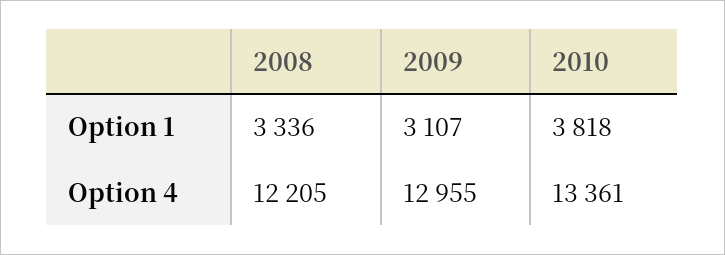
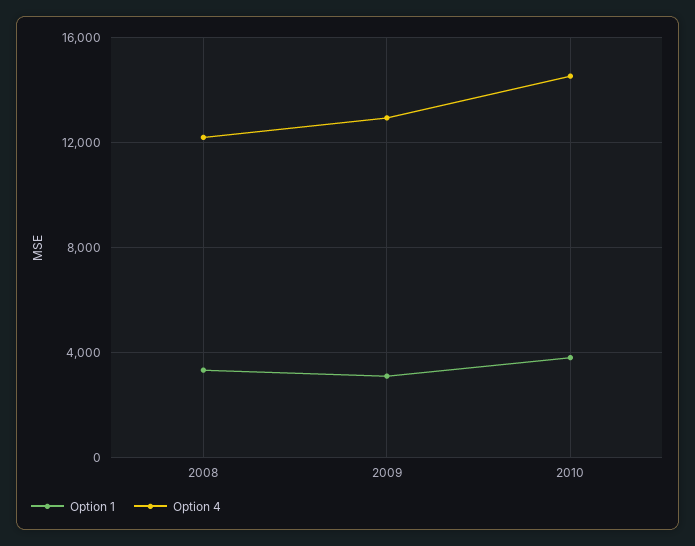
Option 4, 2010: 13361 -> 14500

